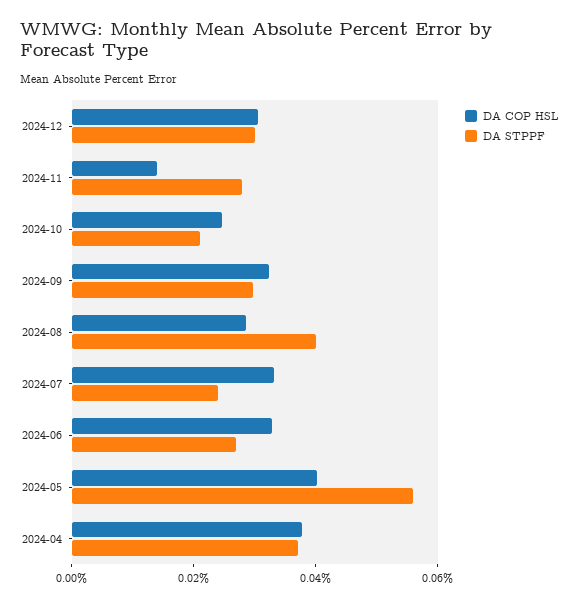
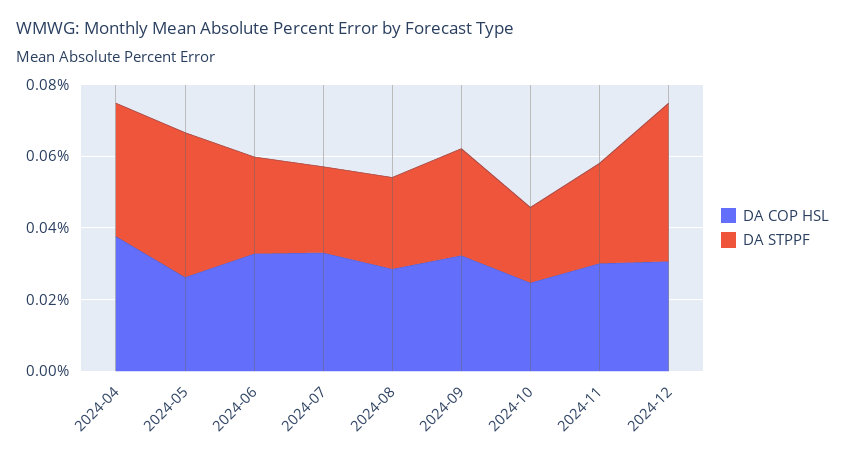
DA STPPF, 2024-12: 0.03 -> 0.045
DA COP HSL, 2024-11: 0.015 -> 0.03
DA STPPF, 2024-08: 0.04 -> 0.025
DA COP HSL, 2024-05: 0.04 -> 0.025
DA STPPF, 2024-05: 0.055 -> 0.04

